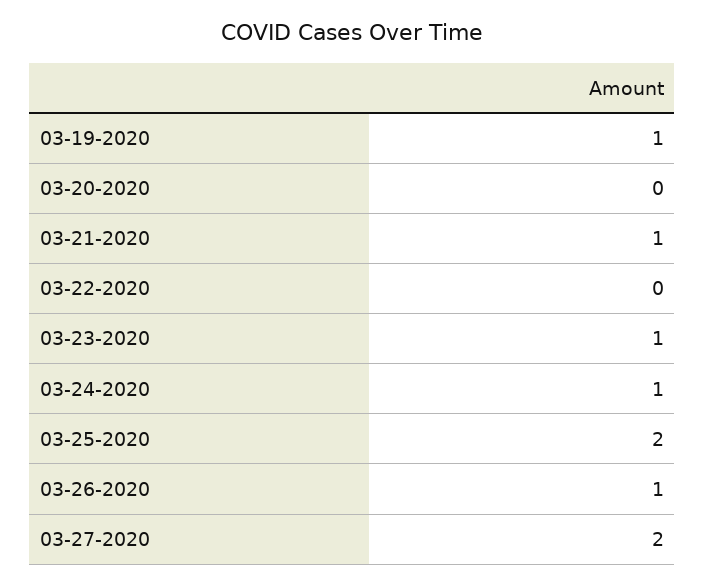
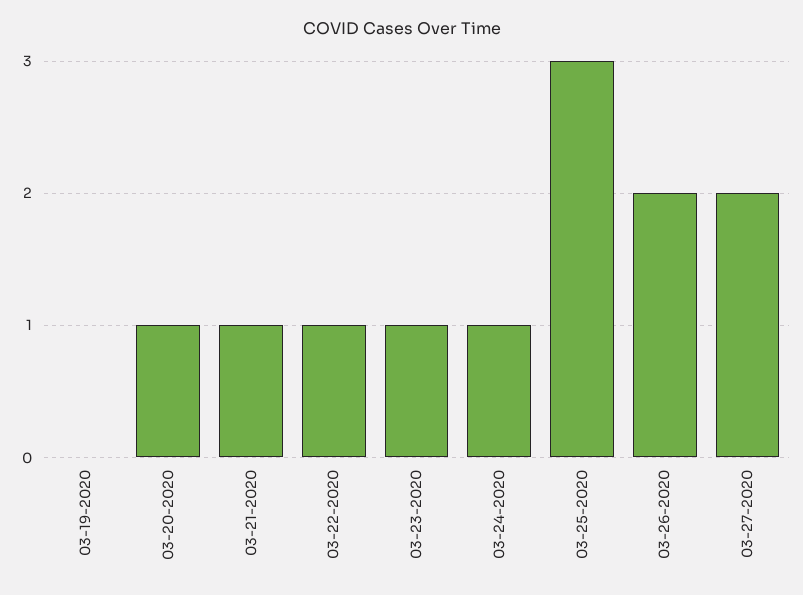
03-19-2020: 1 -> 0
03-20-2020: 0 -> 1
03-22-2020: 0 -> 1
03-25-2020: 2 -> 3
03-26-2020: 1 -> 2

